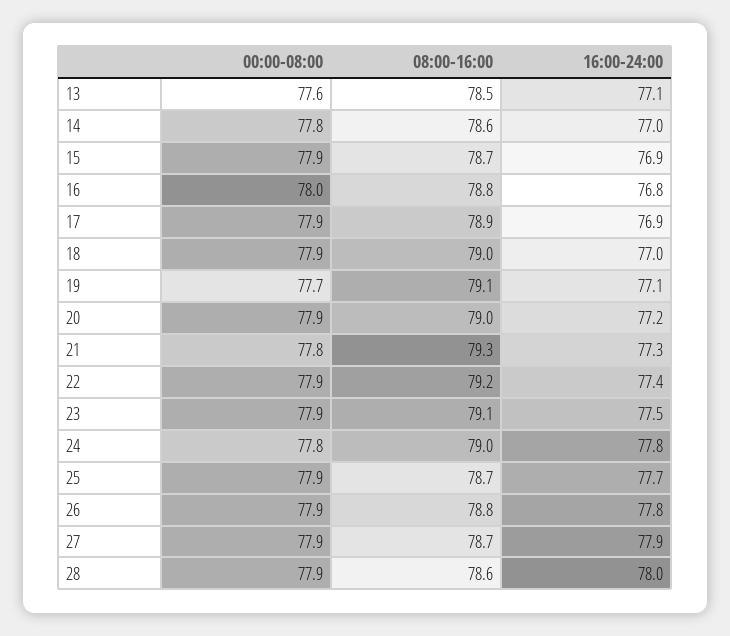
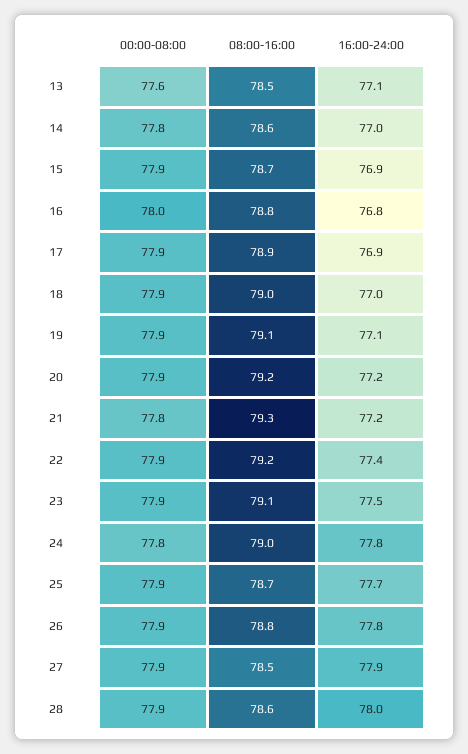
00:00-08:00, 19: 77.7 -> 77.9
08:00-16:00, 20: 79 -> 79.2
16:00-24:00, 21: 77.3 -> 77.2
08:00-16:00, 27: 78.7 -> 78.5

